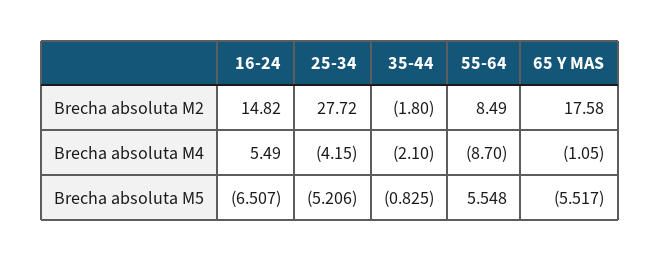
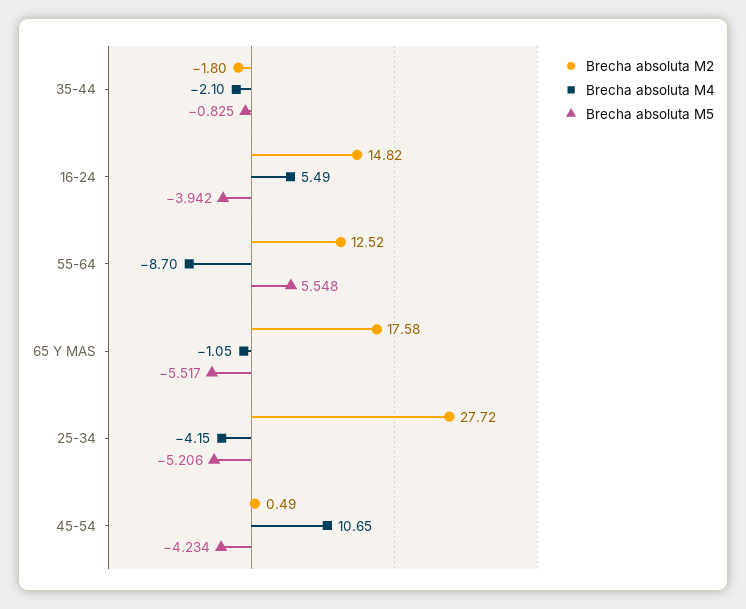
Brecha absoluta M2, 55-64: 8.49 -> 12.52
Brecha absoluta M5, 16-24: -6.507 -> -3.942
Brecha absoluta M2, 45-54: none -> 0.49
Brecha absoluta M4, 45-54: none -> 10.65
Brecha absoluta M5, 45-54: none -> -4.234

